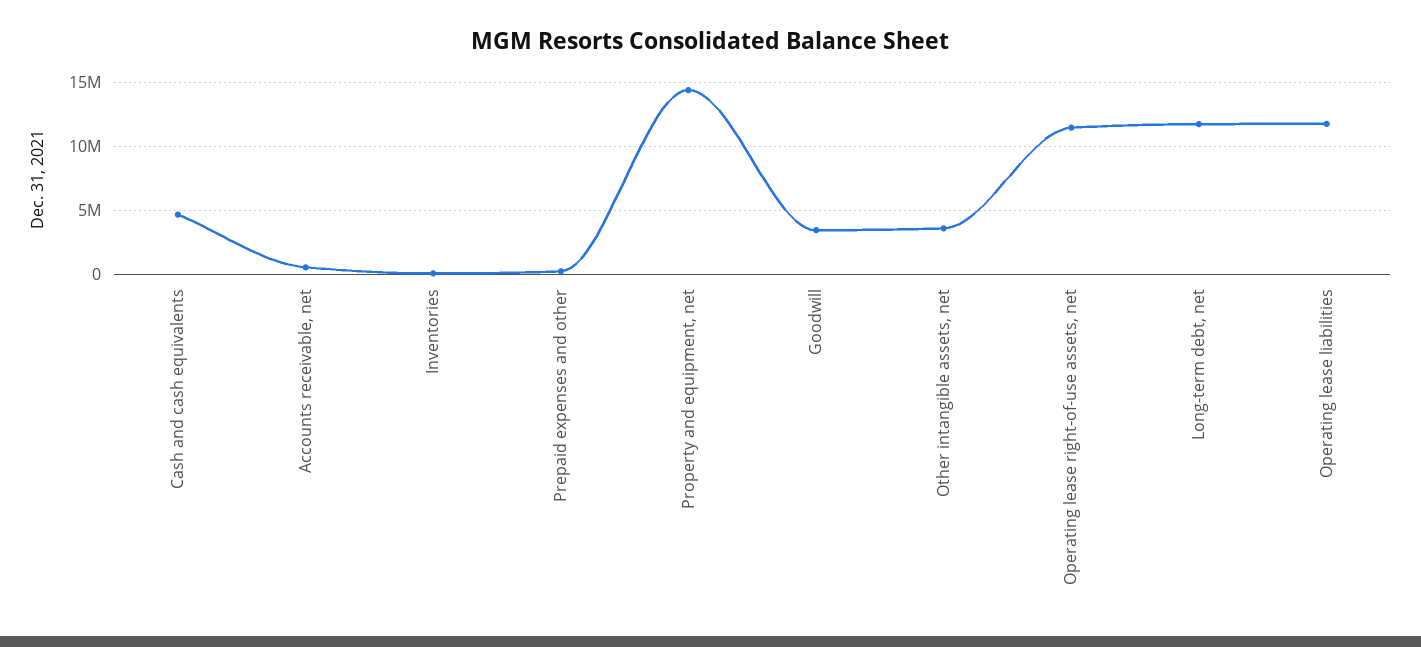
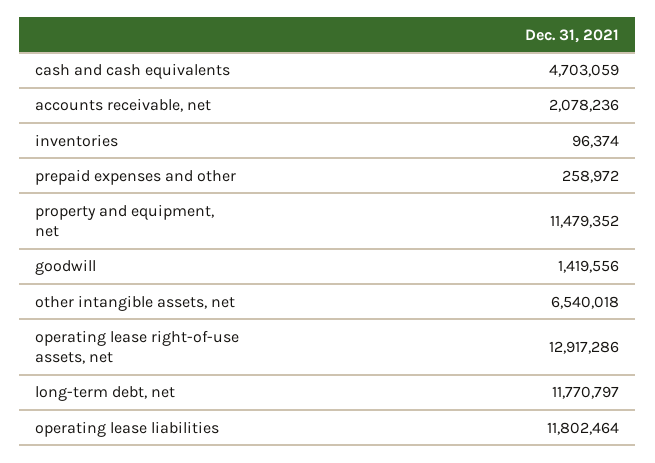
Accounts receivable, net: 500000 -> 2078236
Property and equipment, net: 14500000 -> 11479352
Goodwill: 3500000 -> 1419556
Other intangible assets, net: 3500000 -> 6540018
Operating lease right-of-use assets, net: 11500000 -> 12917286

